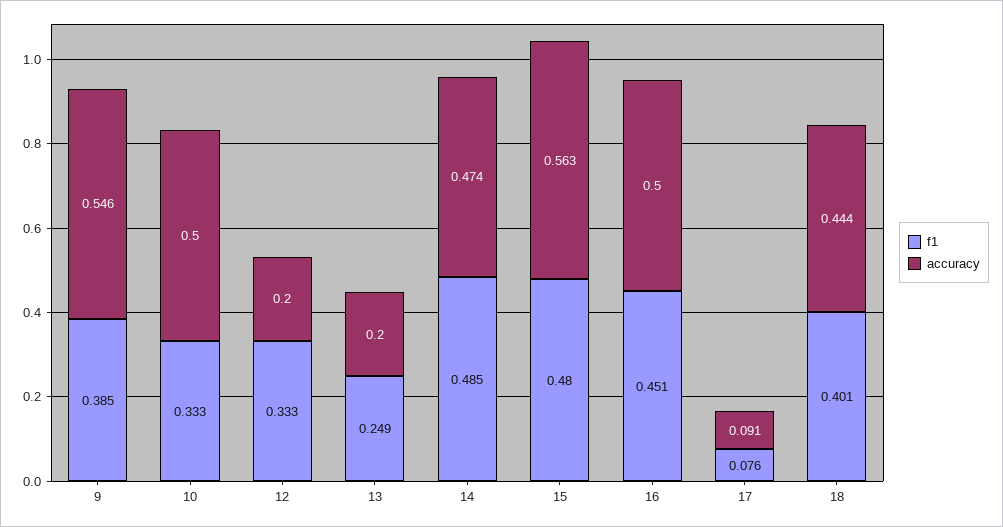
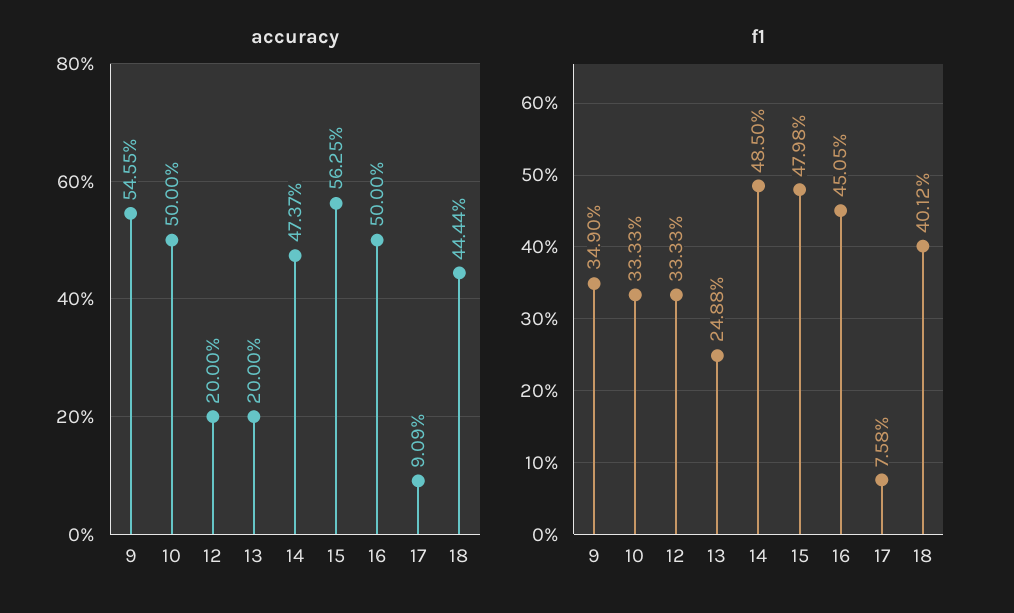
f1, 9: 0.385 -> 0.349

